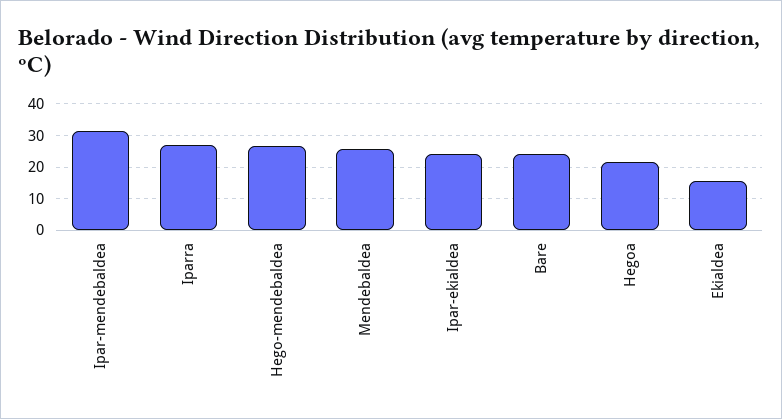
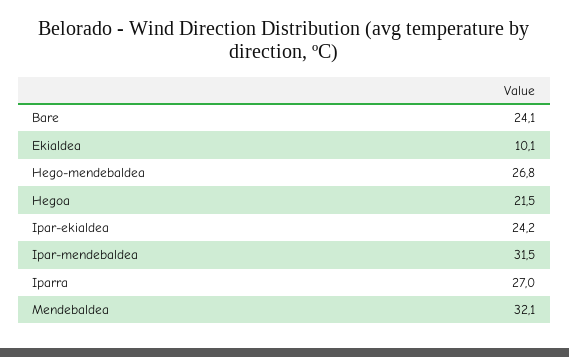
Mendebaldea: 26 -> 32.1
Ekialdea: 16 -> 10.1

